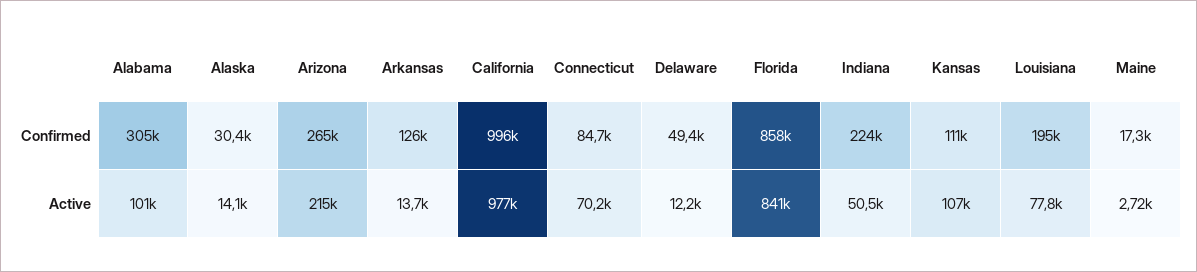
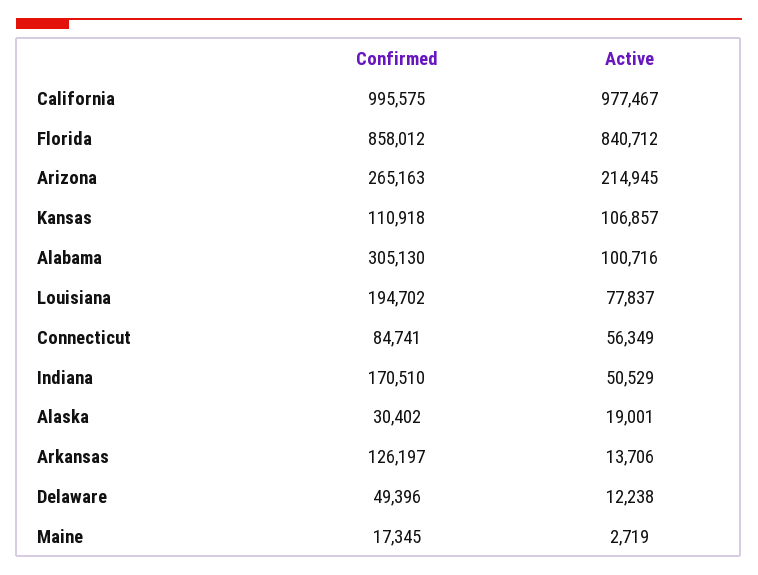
Indiana, Confirmed: 224000 -> 170510
Alaska, Active: 14100 -> 19001
Connecticut, Active: 70200 -> 56349

